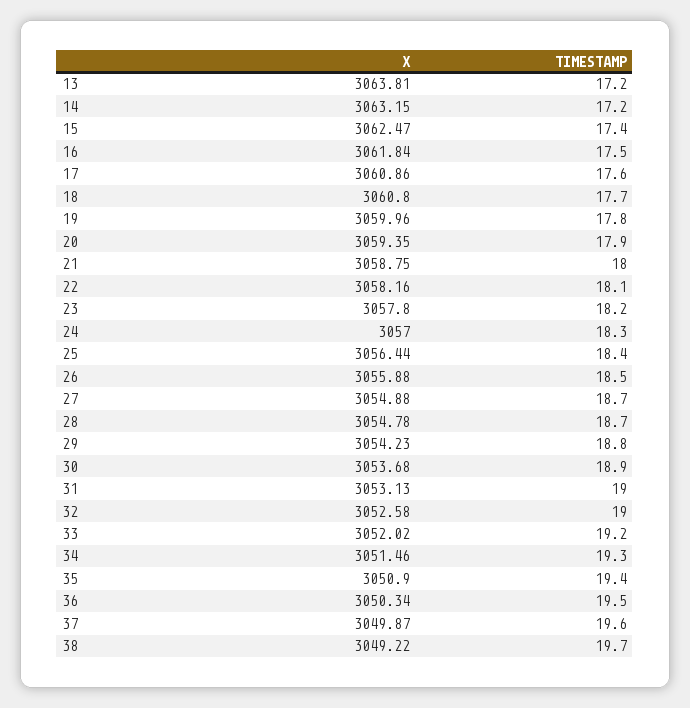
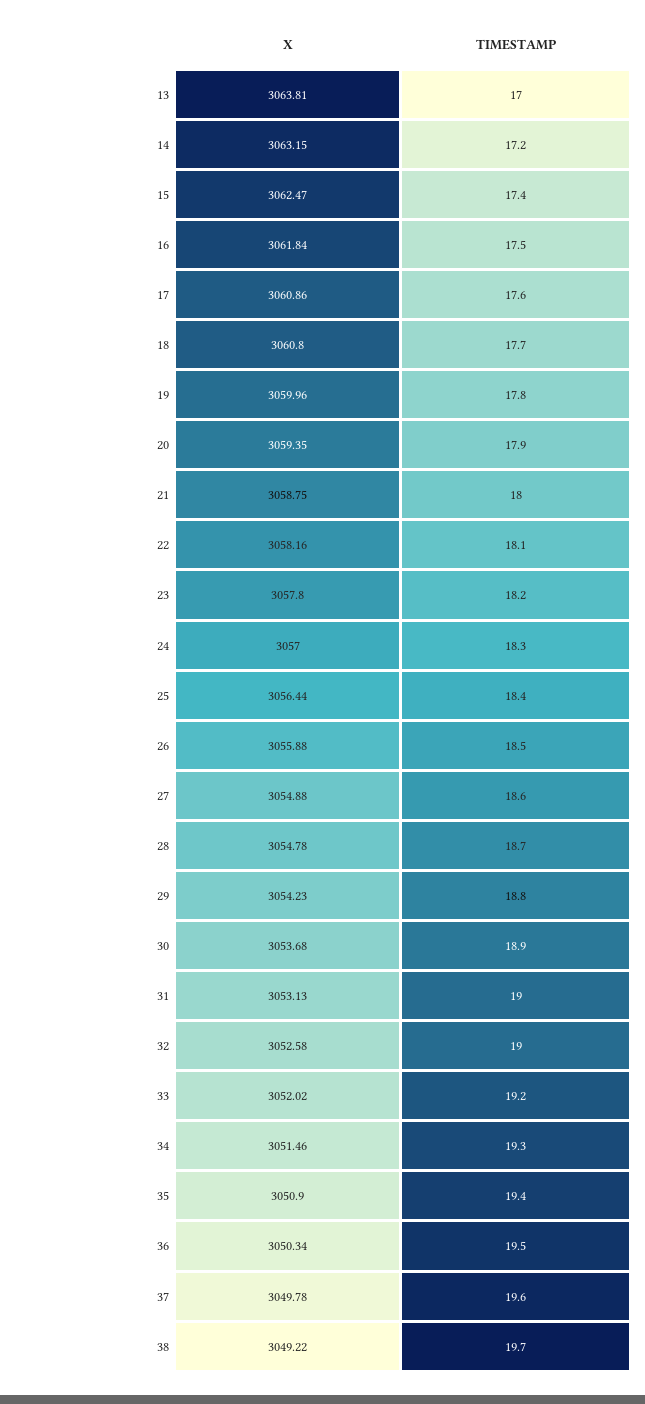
TIMESTAMP, 13: 17.2 -> 17
TIMESTAMP, 27: 18.7 -> 18.6
X, 37: 3049.87 -> 3049.78

